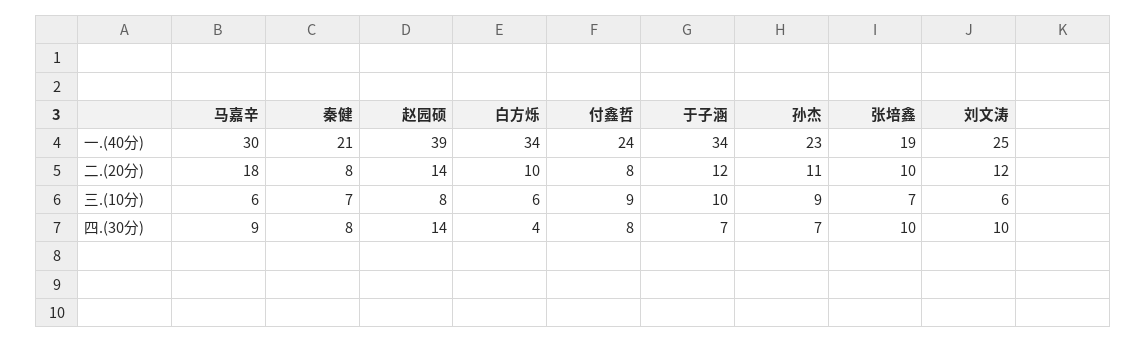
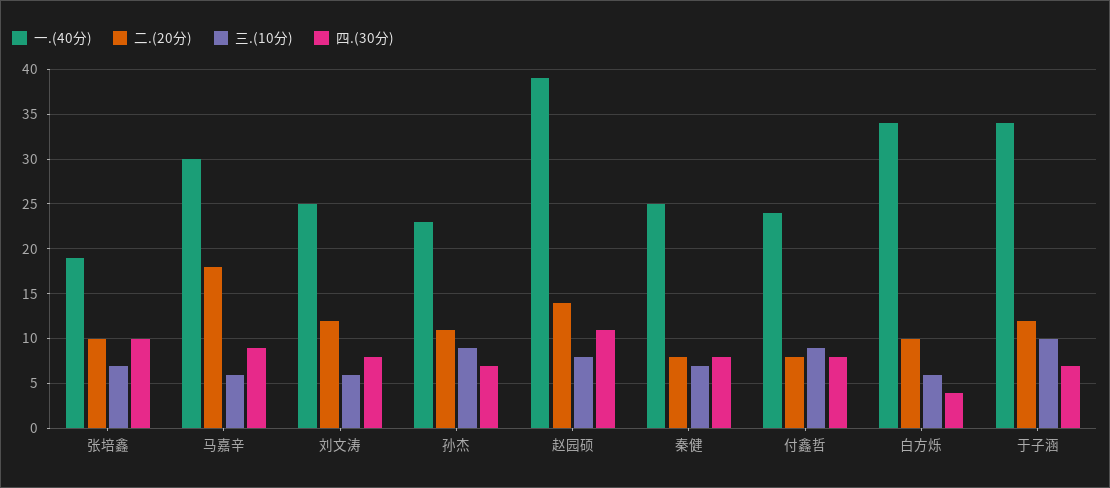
一.(40分), 秦健: 21 -> 25
四.(30分), 赵园硕: 14 -> 11
四.(30分), 刘文涛: 10 -> 8

